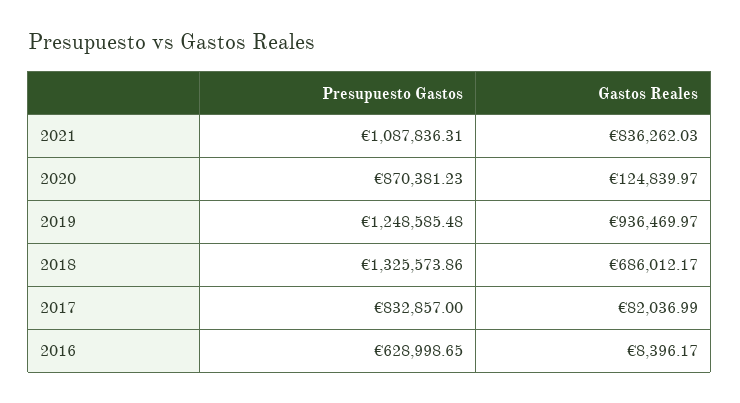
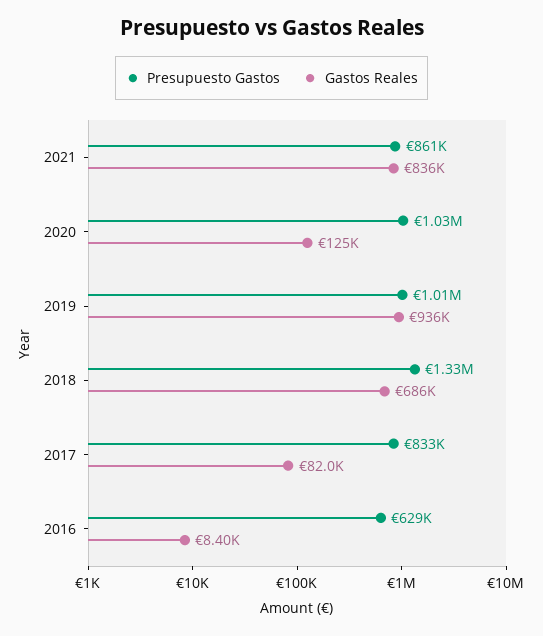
Presupuesto Gastos, 2021: 1087836.31 -> 861000
Presupuesto Gastos, 2020: 870381.23 -> 1030000
Presupuesto Gastos, 2019: 1248585.48 -> 1010000

